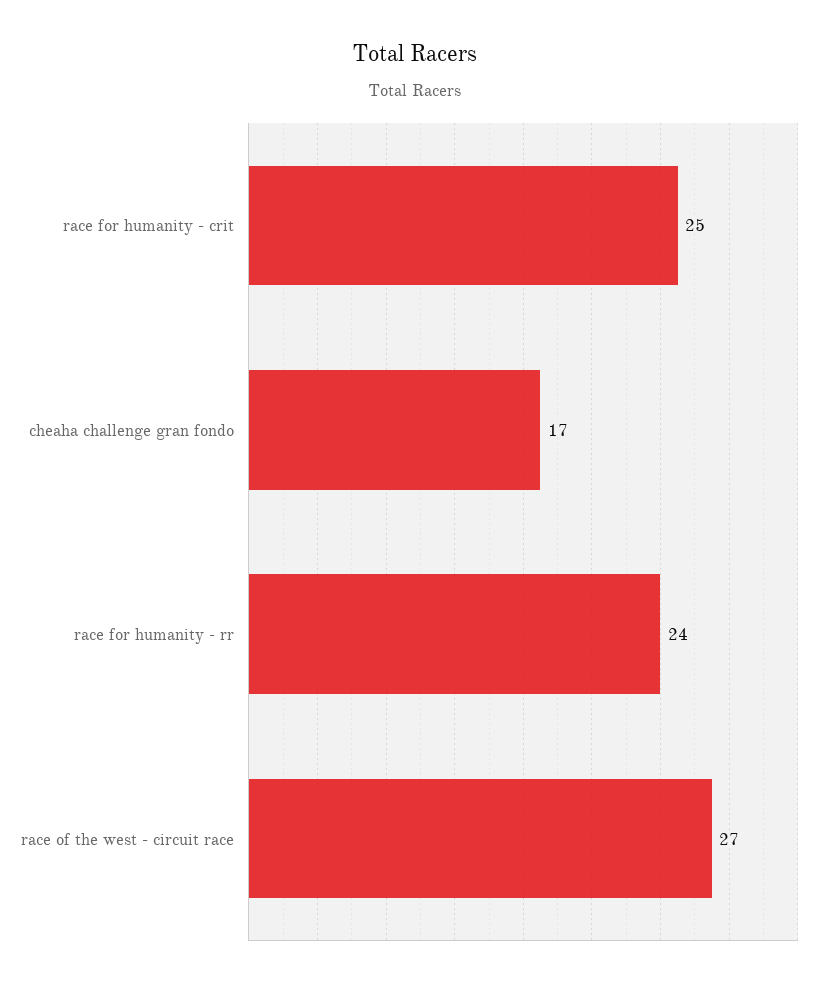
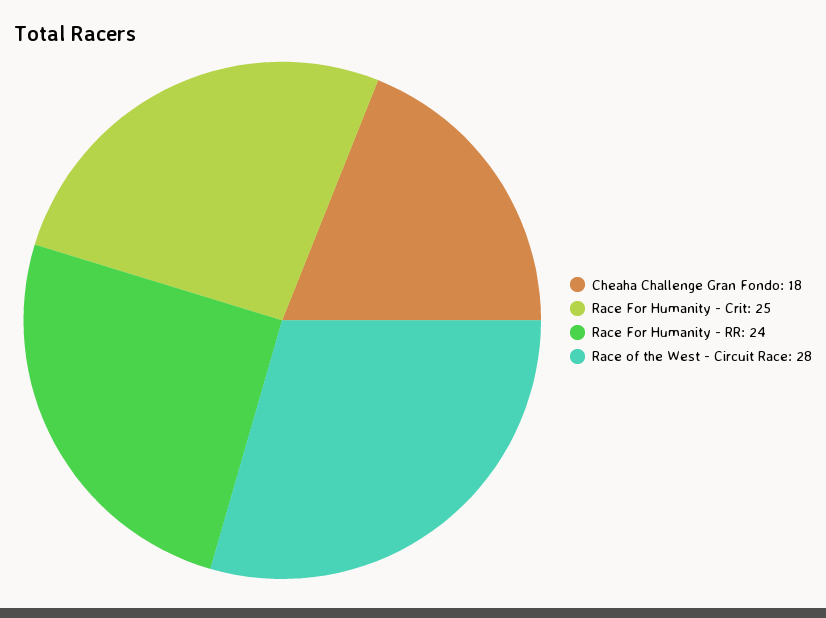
cheaha challenge gran fondo: 17 -> 18
race of the west - circuit race: 27 -> 28

